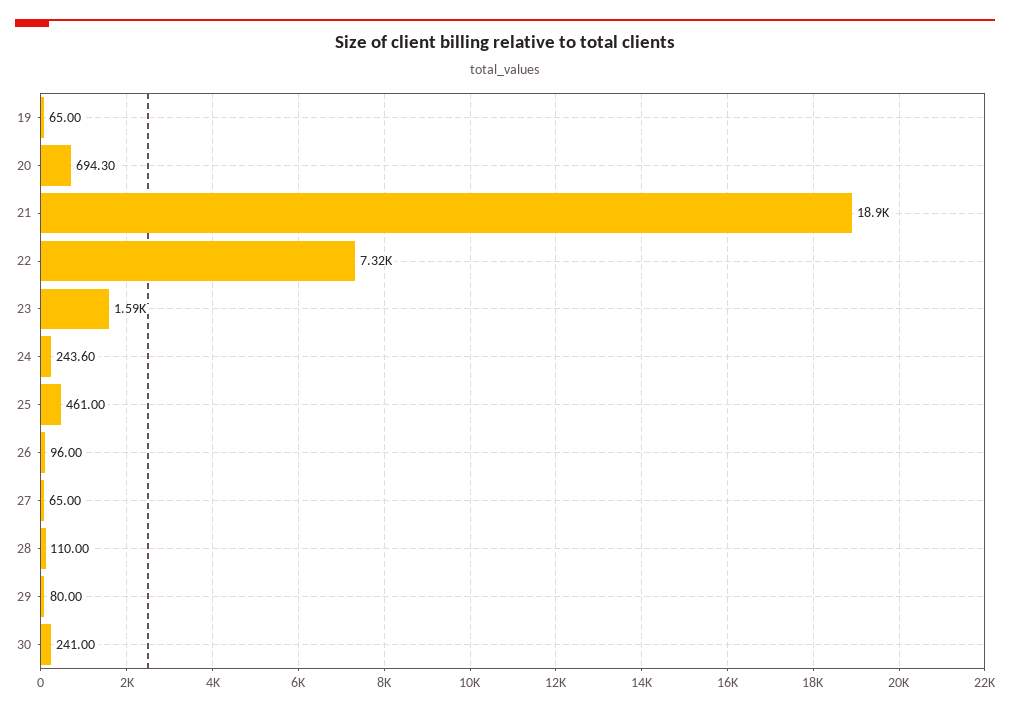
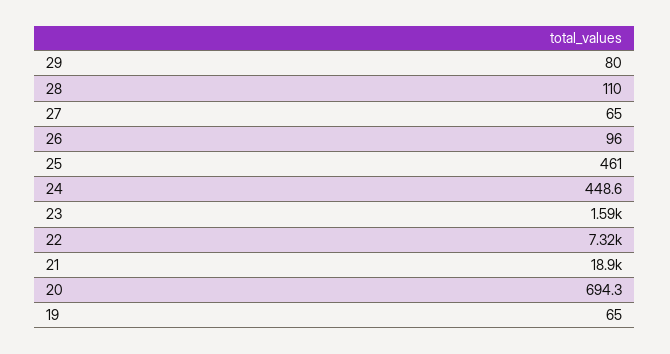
24: 243.6 -> 448.6
30: 241 -> none

